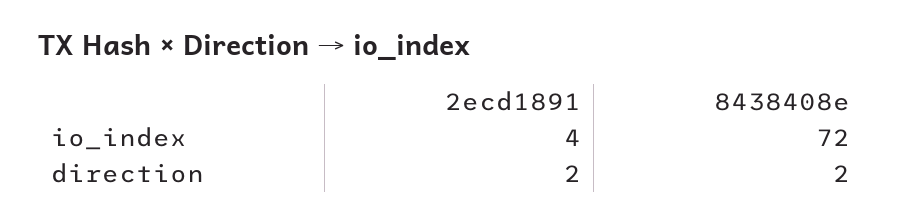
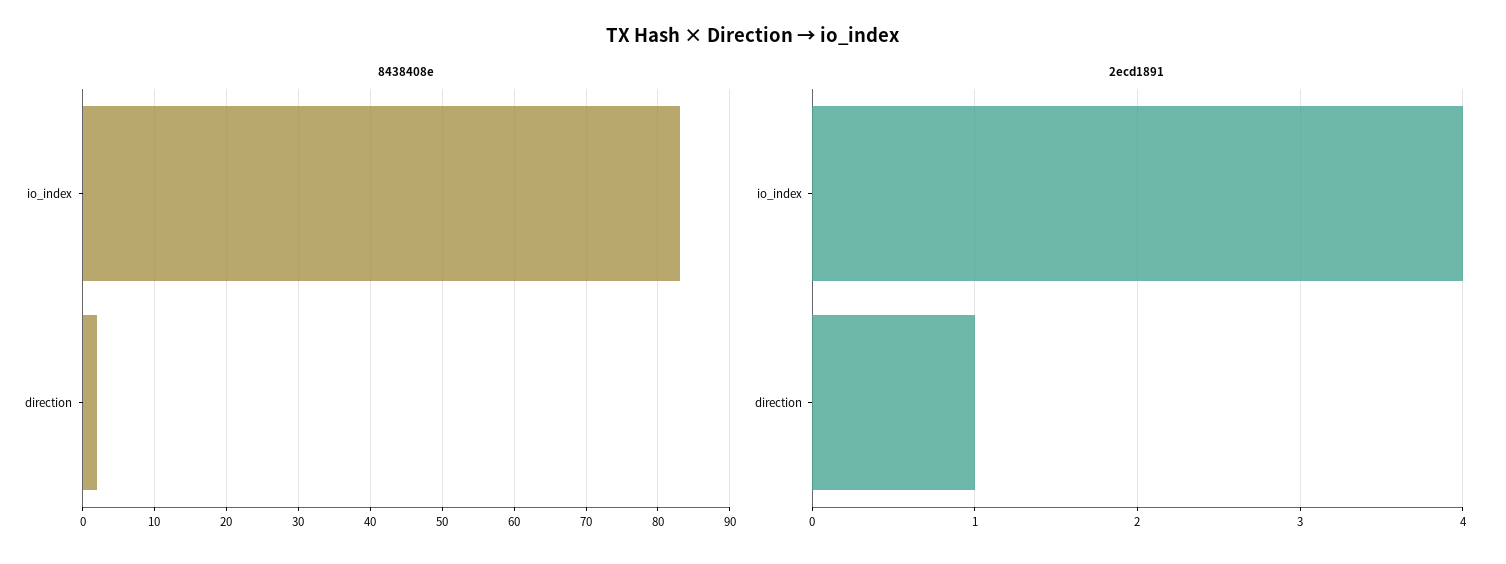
8438408e, io_index: 72 -> 83
2ecd1891, direction: 2 -> 1

